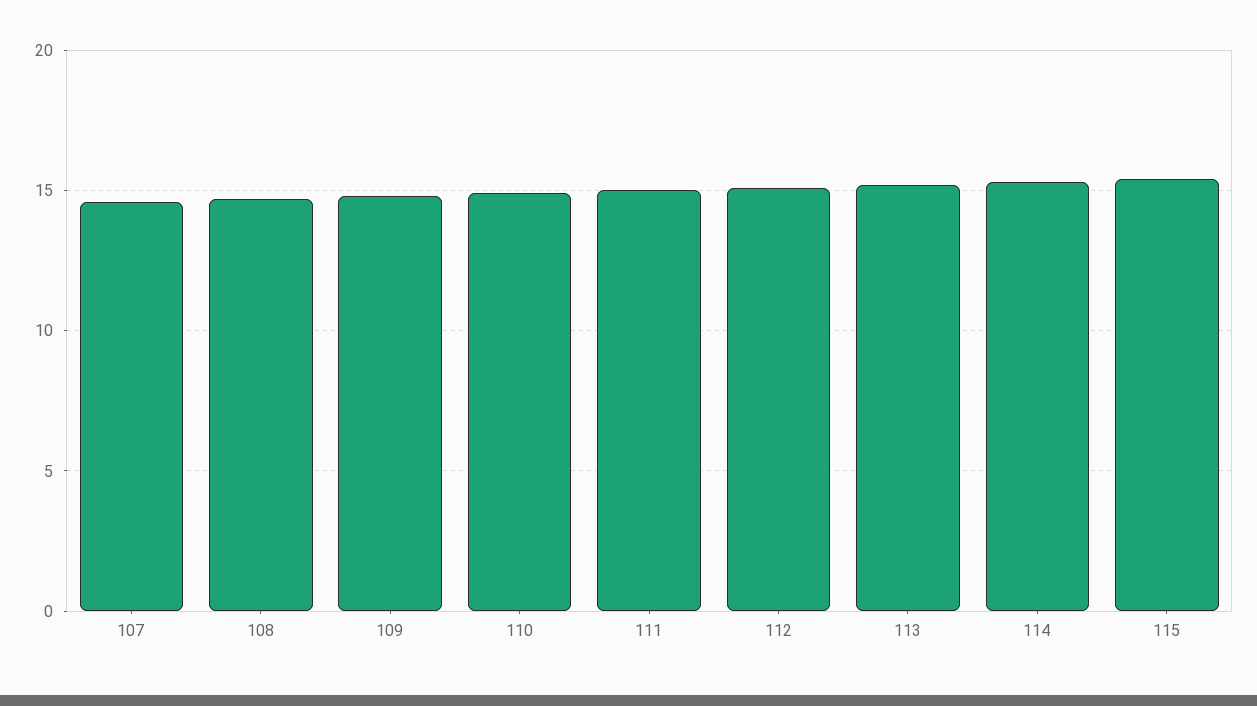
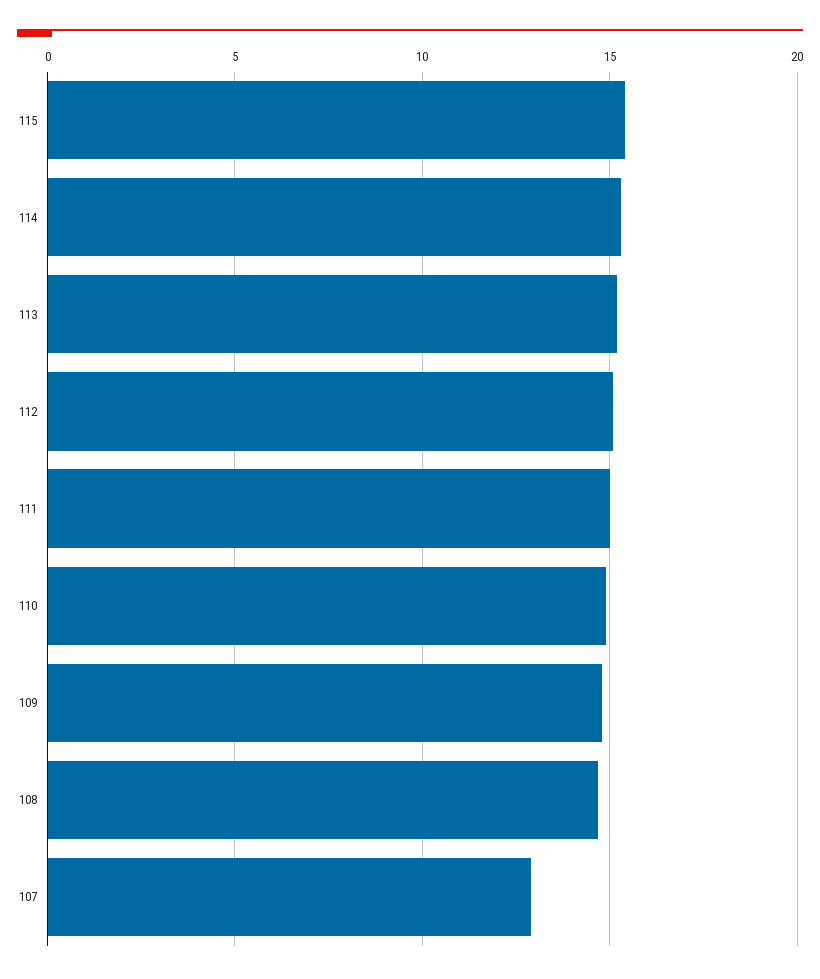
107: 14.5 -> 13

